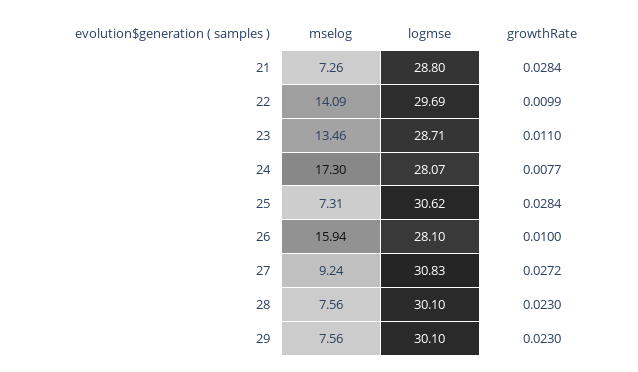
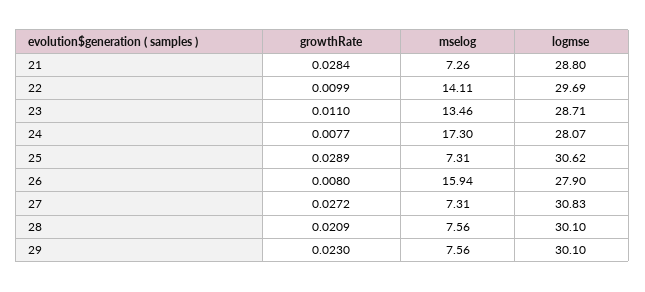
mselog, 22: 14.09 -> 14.11
growthRate, 25: 0.0284 -> 0.0289
logmse, 26: 28.1 -> 27.9
growthRate, 26: 0.01 -> 0.008
mselog, 27: 9.24 -> 7.31
growthRate, 28: 0.023 -> 0.0209

